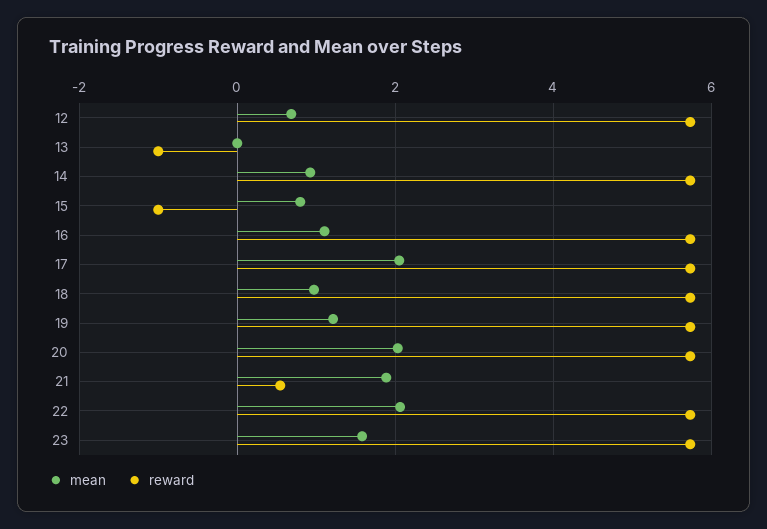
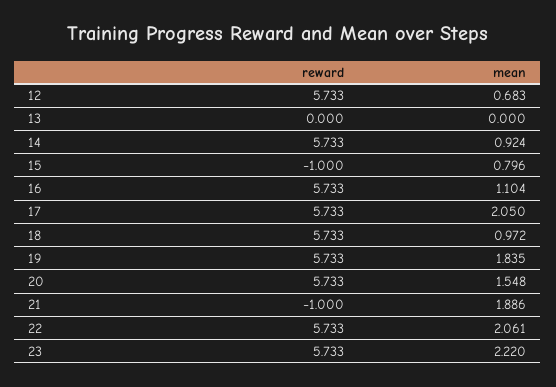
reward, 13: -1 -> 0
mean, 19: 1.2 -> 1.835
mean, 20: 2 -> 1.548
reward, 21: 0.6 -> -1
mean, 23: 1.6 -> 2.22

